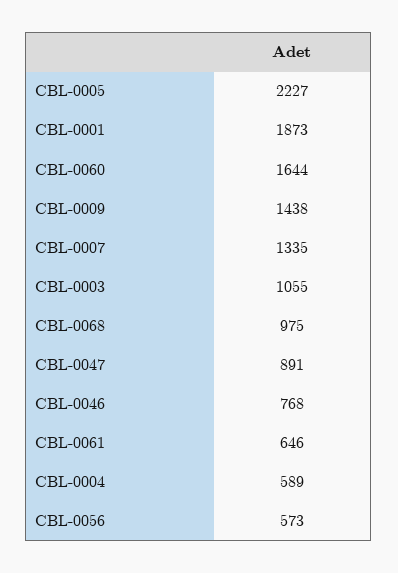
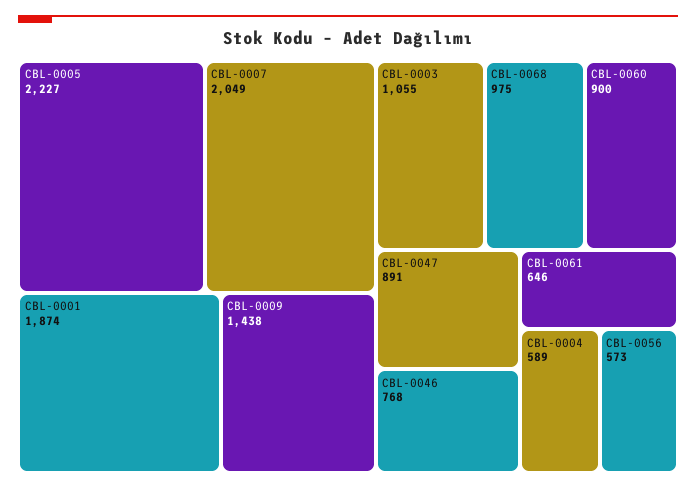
CBL-0001: 1873 -> 1874
CBL-0060: 1644 -> 900
CBL-0007: 1335 -> 2049

